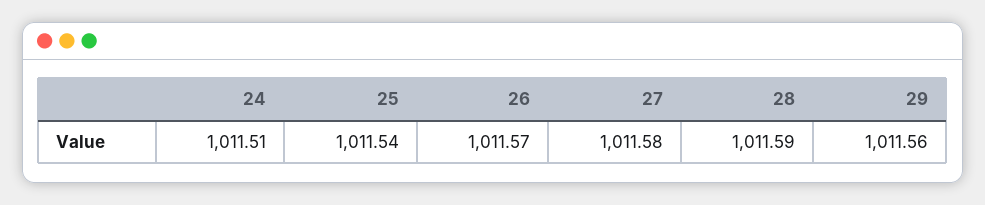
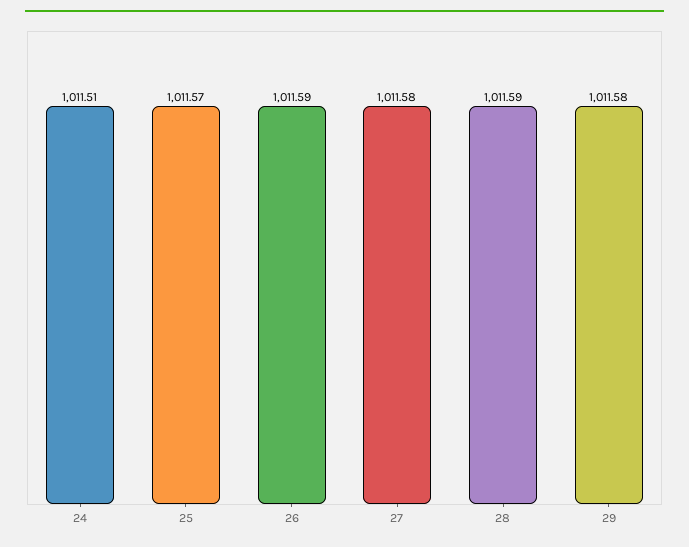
25: 1011.54 -> 1011.57
26: 1011.57 -> 1011.59
29: 1011.56 -> 1011.58

